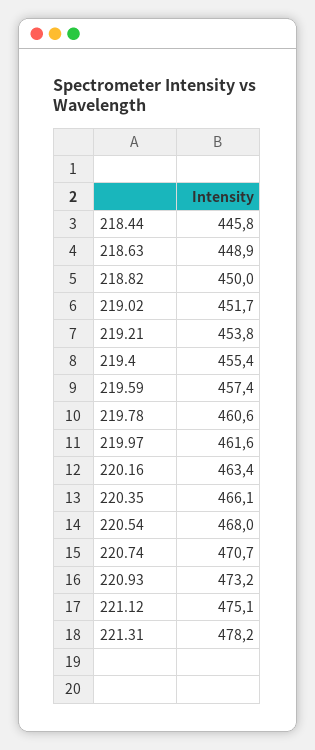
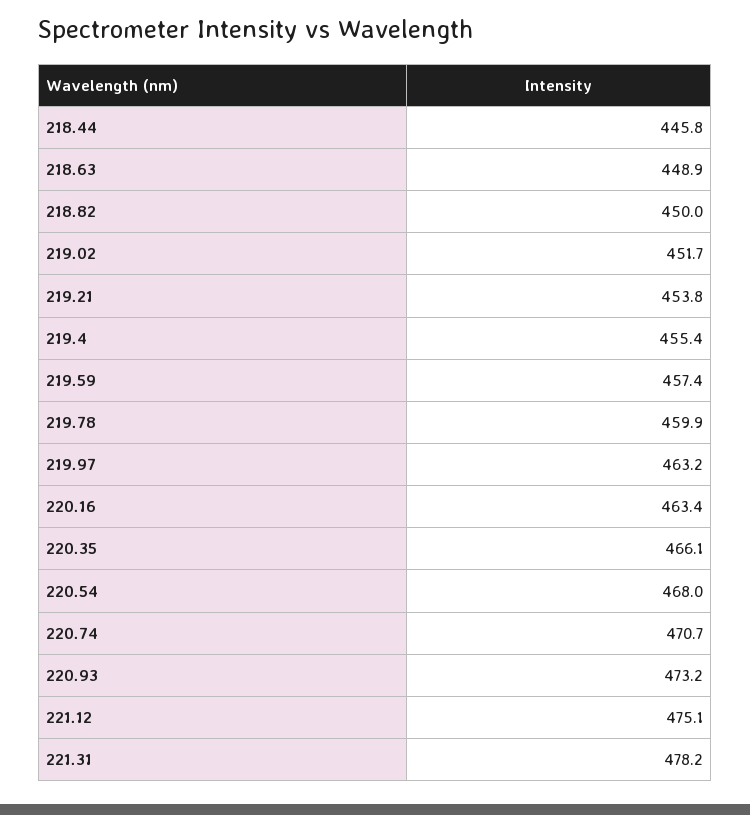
219.78: 460.6 -> 459.9
219.97: 461.6 -> 463.2

